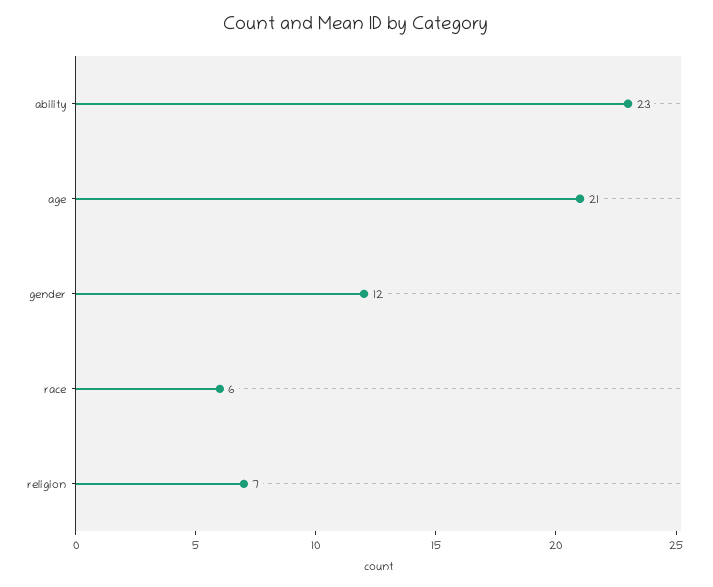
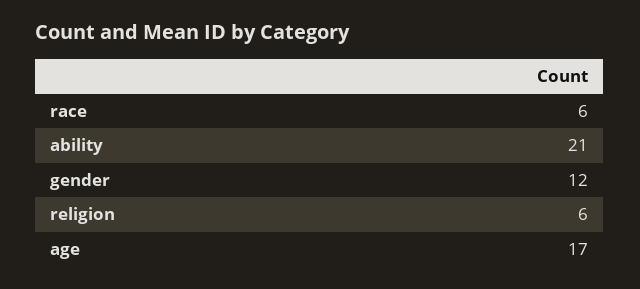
ability: 23 -> 21
age: 21 -> 17
religion: 7 -> 6

